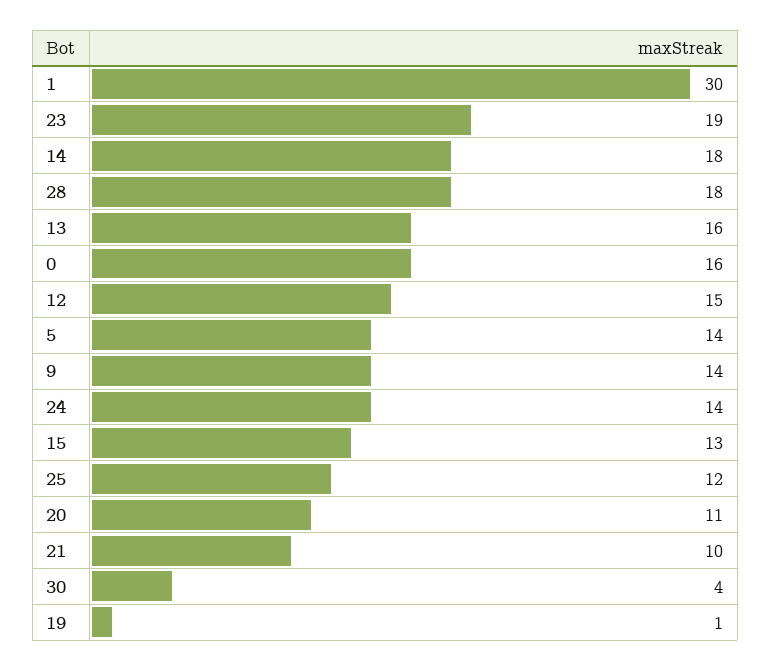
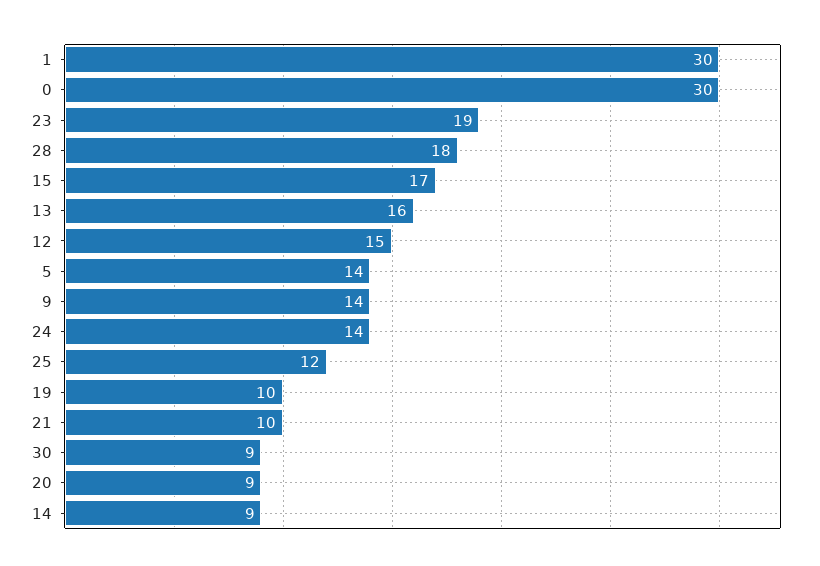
14: 18 -> 9
0: 16 -> 30
15: 13 -> 17
20: 11 -> 9
30: 4 -> 9
19: 1 -> 10

